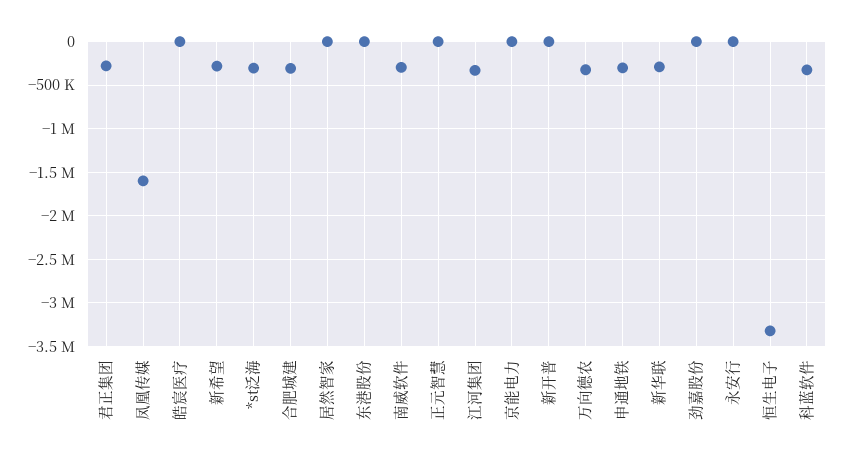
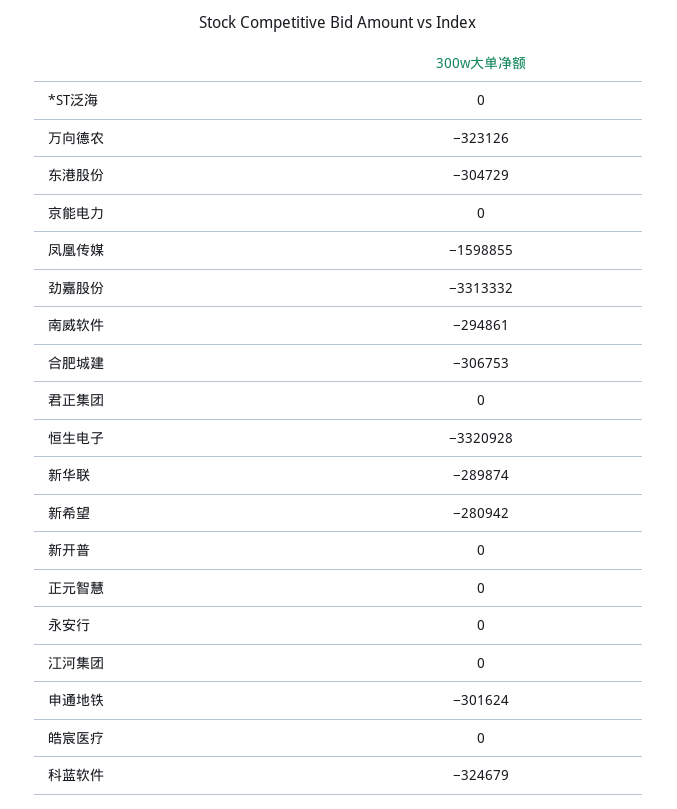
君正集团: -300000 -> 0
*st泛海: -300000 -> 0
居然智家: 0 -> none
东港股份: 0 -> -304729
江河集团: -300000 -> 0
劲嘉股份: 0 -> -3313332

